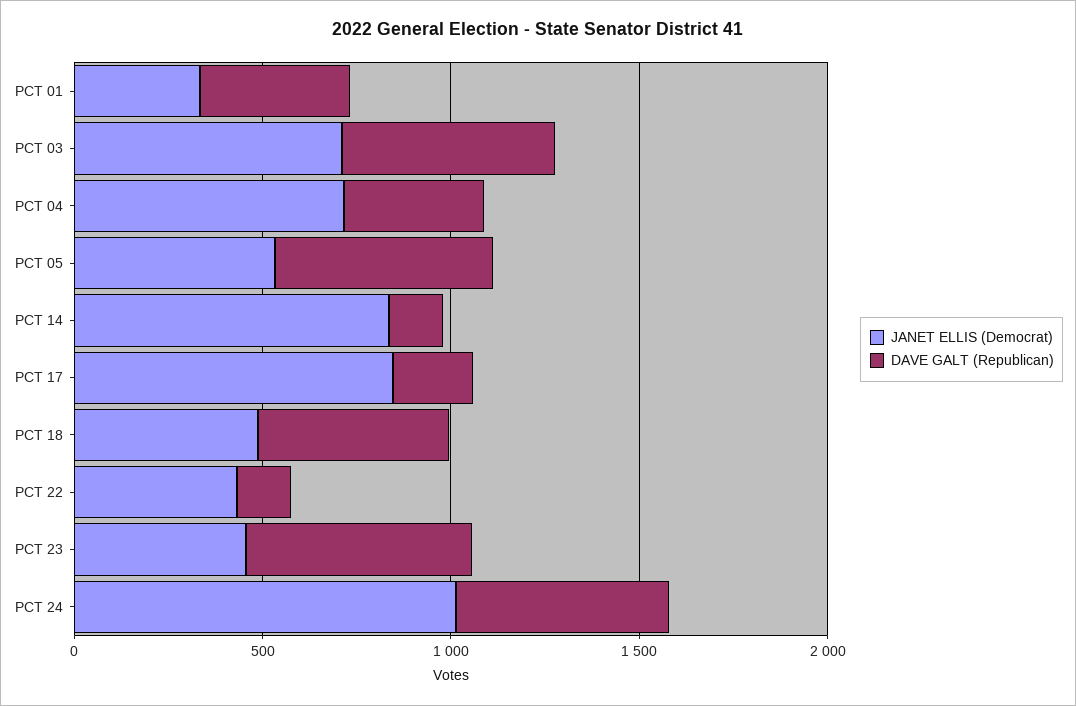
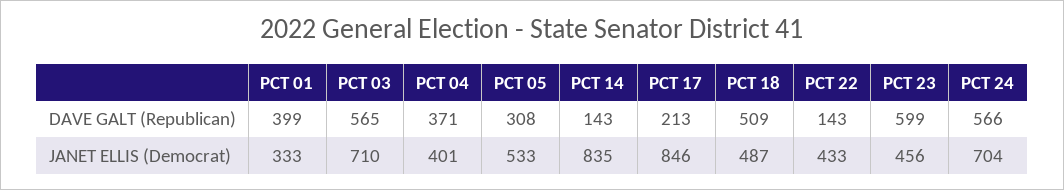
JANET ELLIS (Democrat), PCT 04: 700 -> 401
DAVE GALT (Republican), PCT 05: 600 -> 308
JANET ELLIS (Democrat), PCT 24: 1000 -> 704

